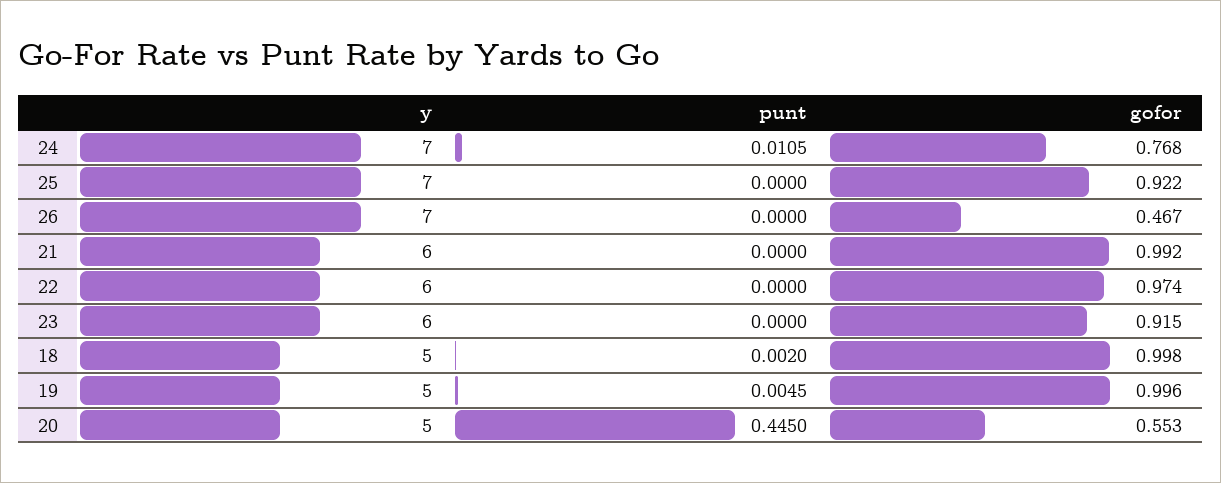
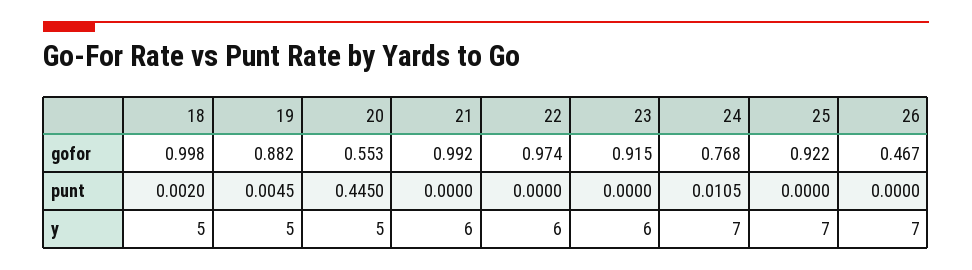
gofor, 19: 0.996 -> 0.882

